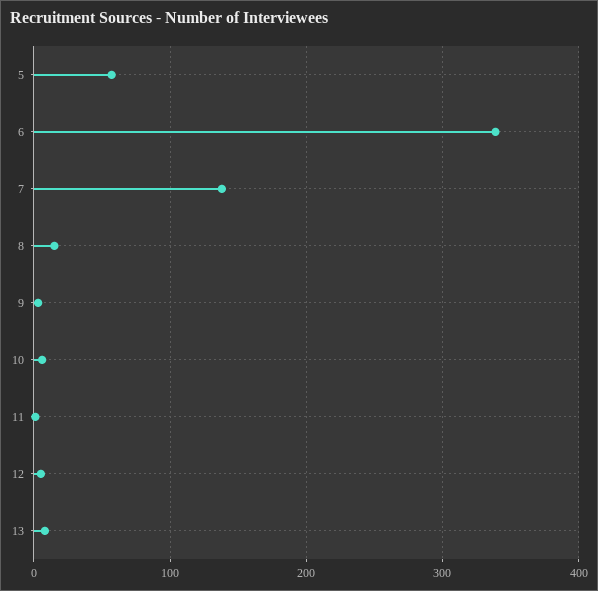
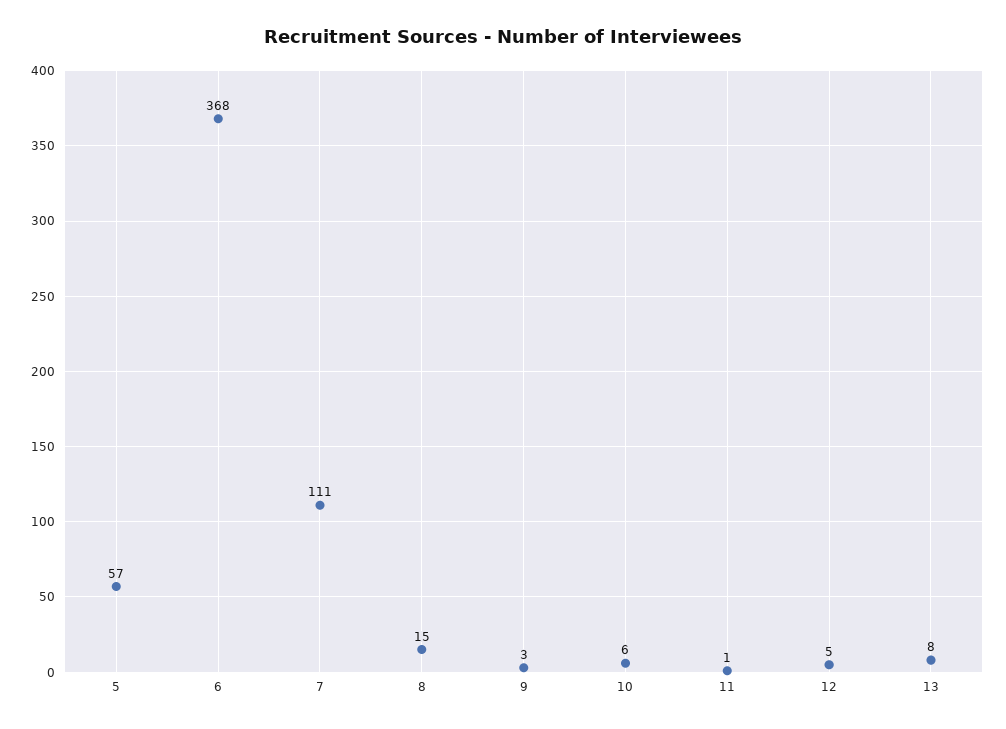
6: 340 -> 368
7: 140 -> 111

